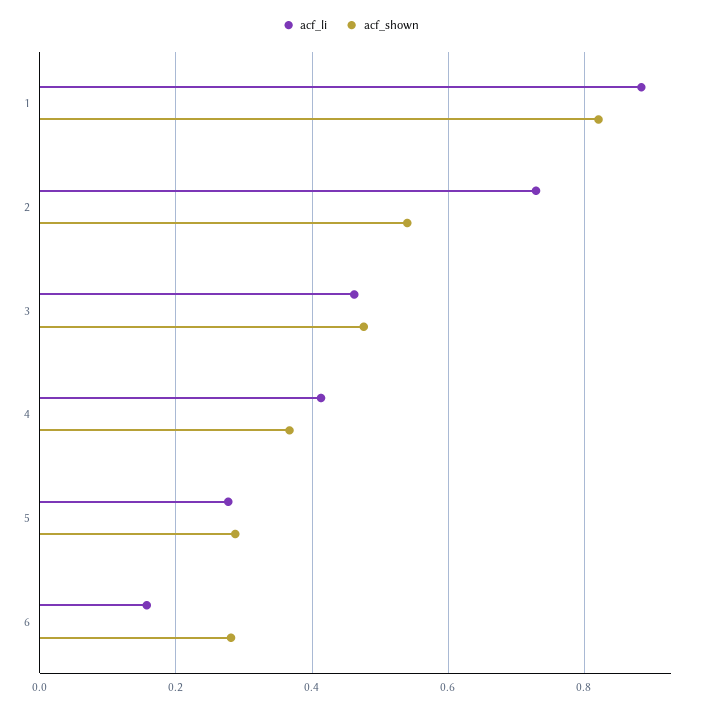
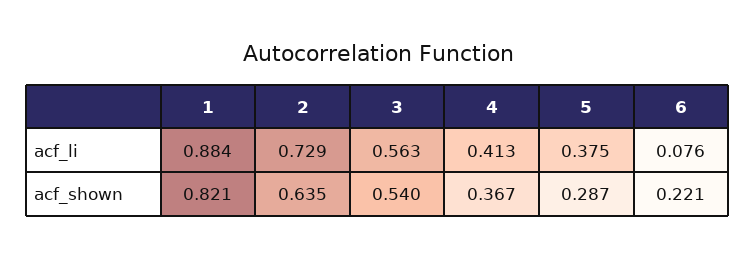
acf_shown, 2: 0.54 -> 0.635
acf_li, 3: 0.46 -> 0.563
acf_shown, 3: 0.48 -> 0.54
acf_li, 5: 0.28 -> 0.375
acf_li, 6: 0.16 -> 0.076
acf_shown, 6: 0.28 -> 0.221

